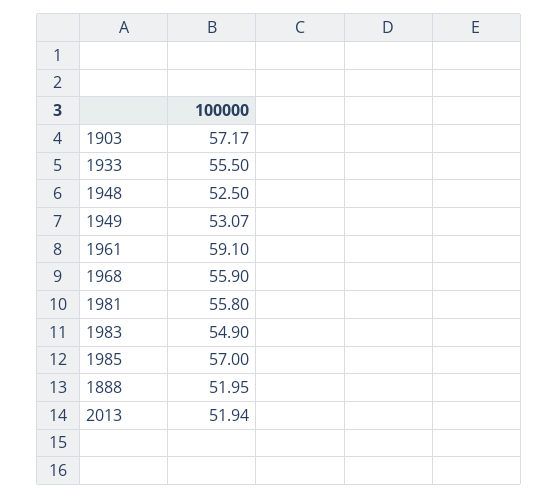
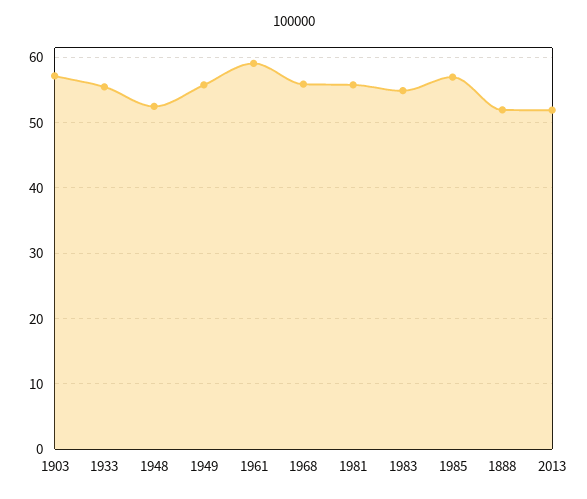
1949: 53.07 -> 56

